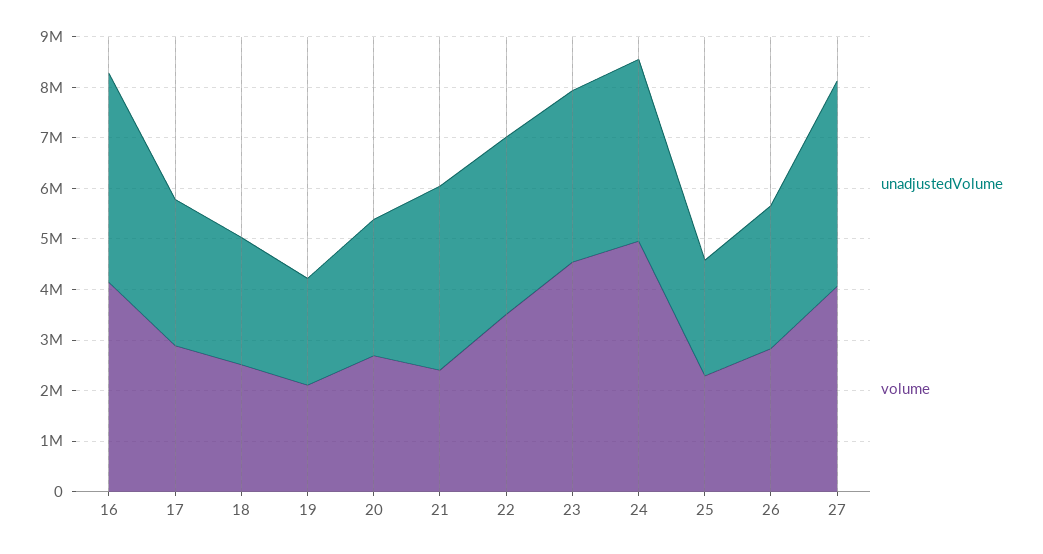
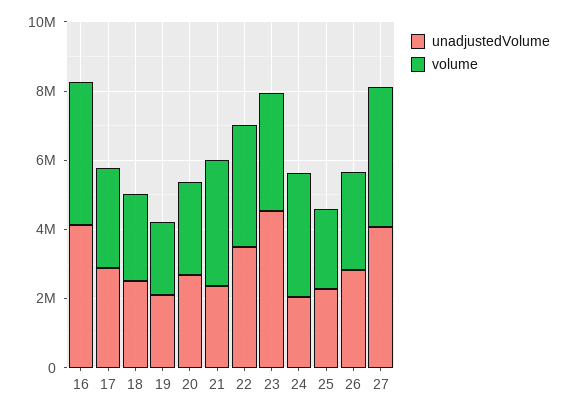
unadjustedVolume, 21: 3600000 -> 2500000
volume, 21: 2400000 -> 3500000
unadjustedVolume, 23: 3400000 -> 4500000
volume, 23: 4600000 -> 3500000
unadjustedVolume, 24: 3600000 -> 2000000
volume, 24: 5000000 -> 3500000

